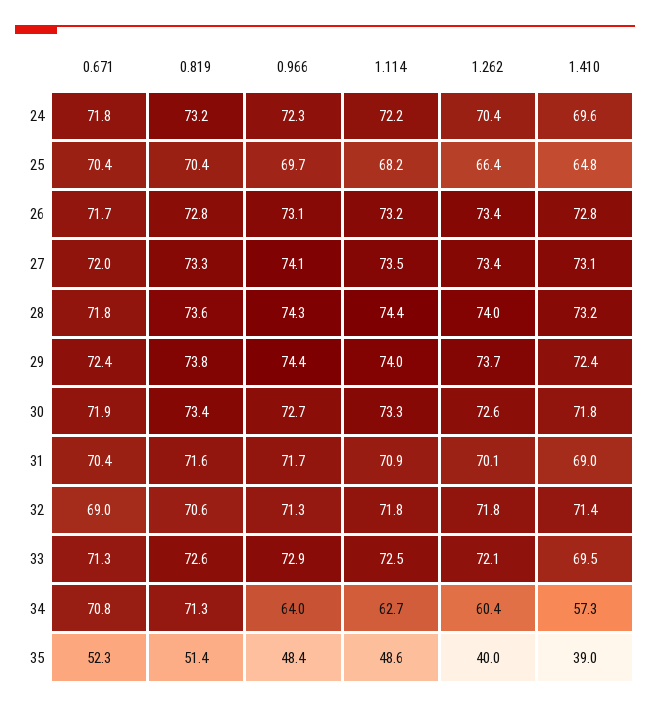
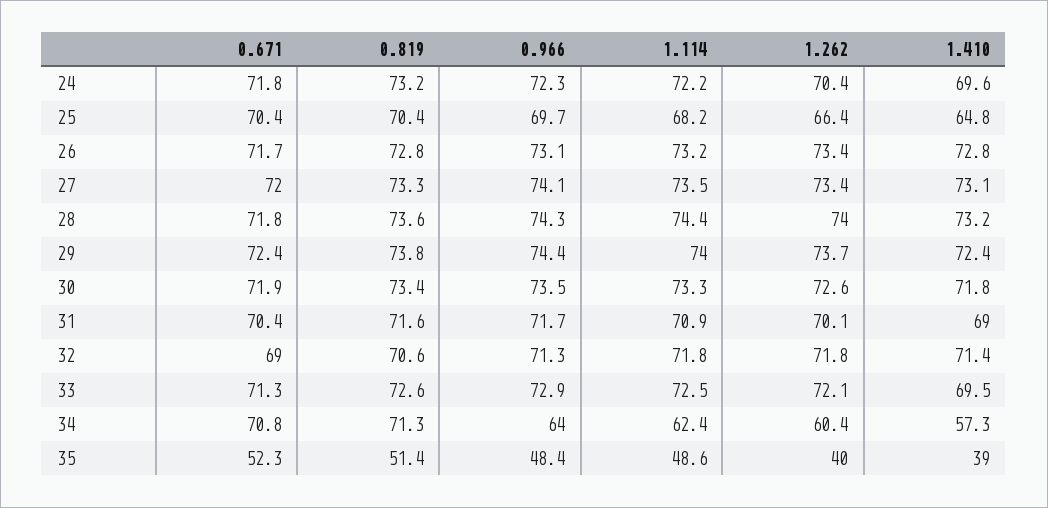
0.966, 30: 72.7 -> 73.5
1.114, 34: 62.7 -> 62.4

